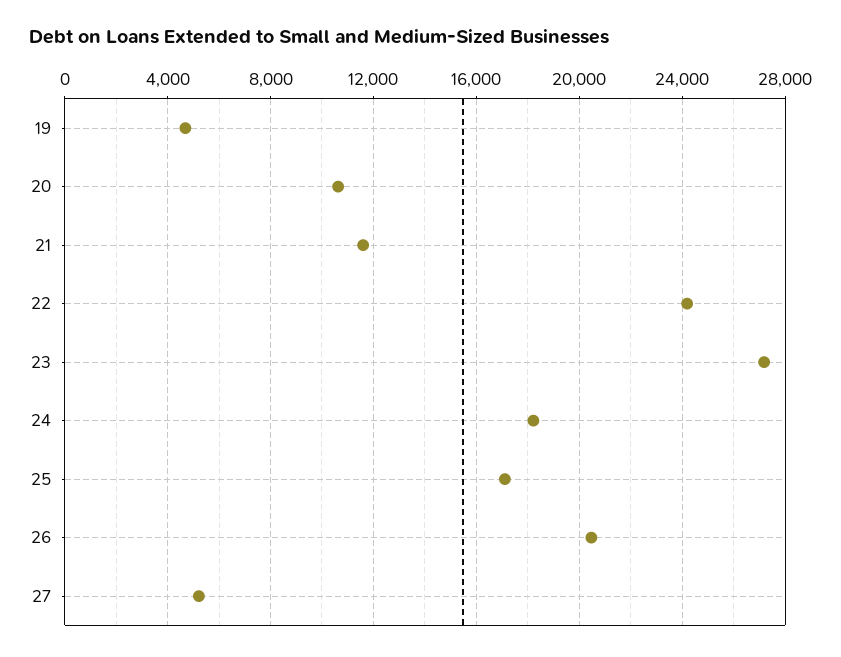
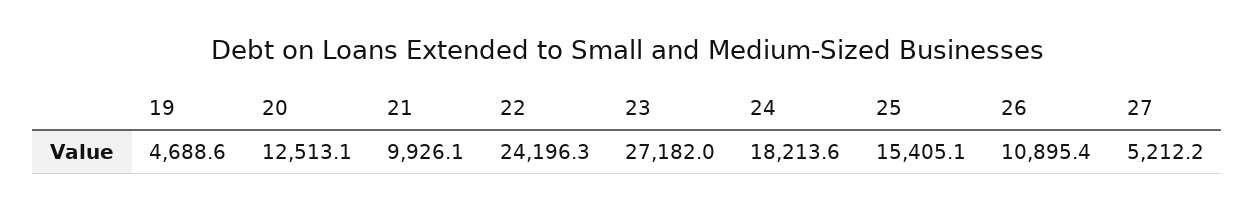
20: 10500 -> 12513.1
21: 11500 -> 9926.1
25: 17000 -> 15405.1
26: 20500 -> 10895.4

